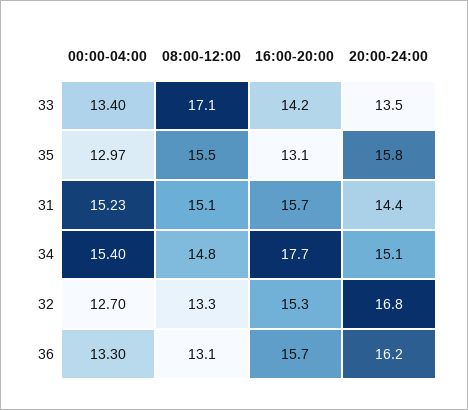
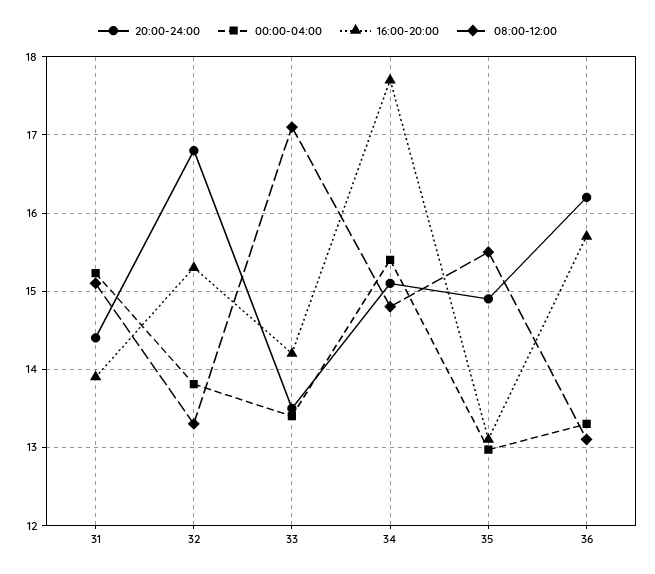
20:00-24:00, 35: 15.8 -> 14.9
16:00-20:00, 31: 15.7 -> 13.9
00:00-04:00, 32: 12.7 -> 13.8

